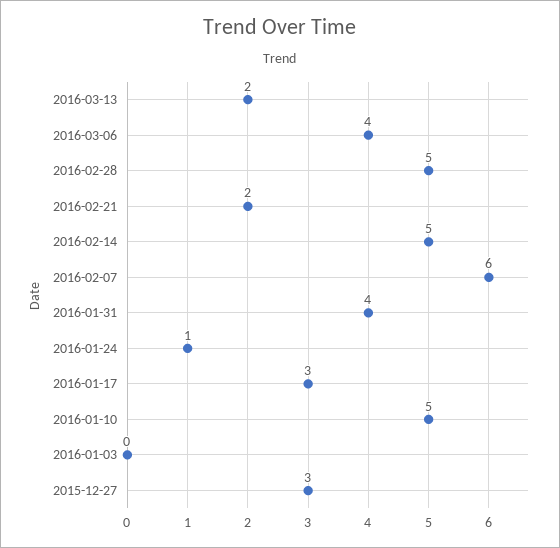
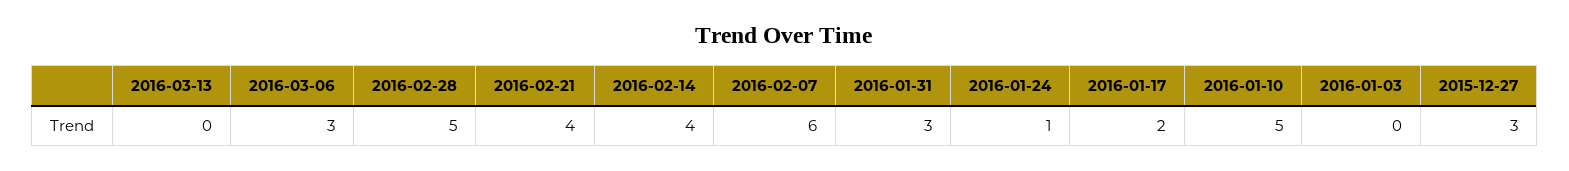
2016-03-13: 2 -> 0
2016-03-06: 4 -> 3
2016-02-21: 2 -> 4
2016-02-14: 5 -> 4
2016-01-31: 4 -> 3
2016-01-17: 3 -> 2

